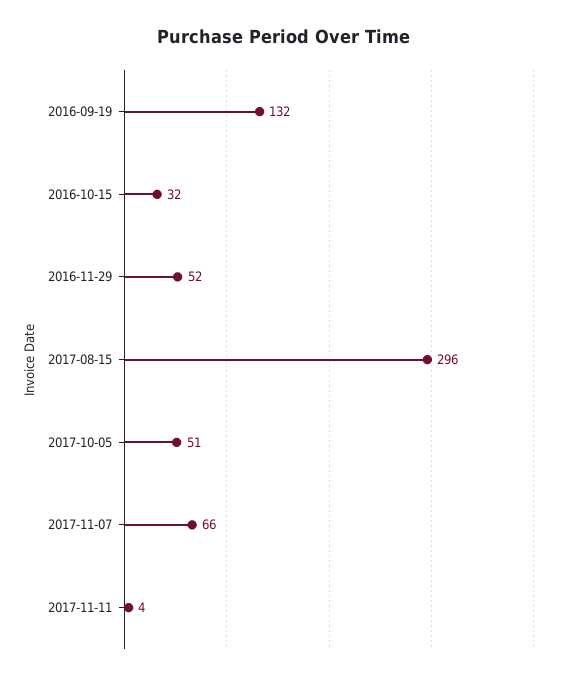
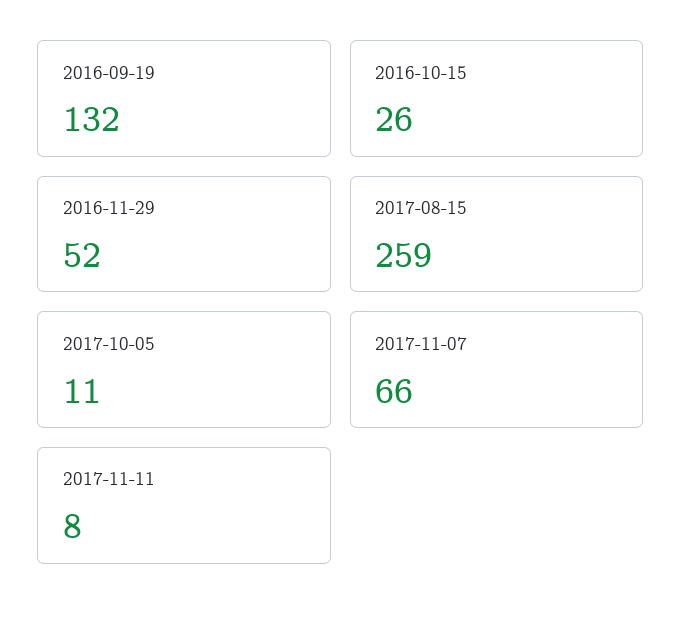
2016-10-15: 32 -> 26
2017-08-15: 296 -> 259
2017-10-05: 51 -> 11
2017-11-11: 4 -> 8

